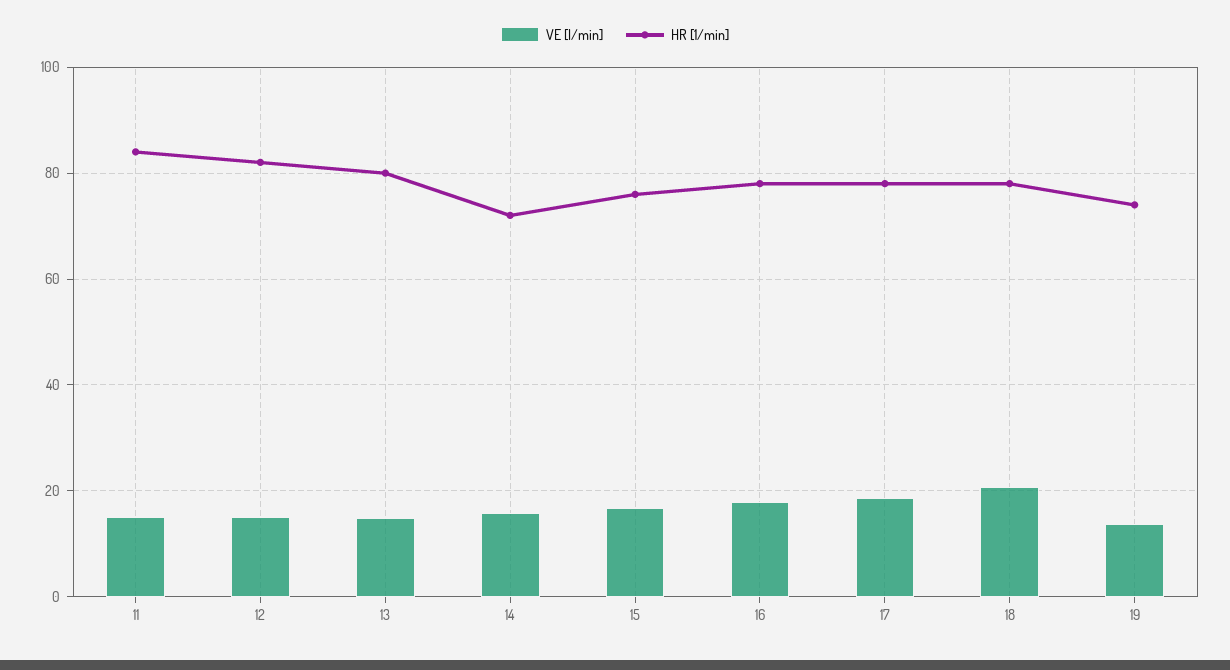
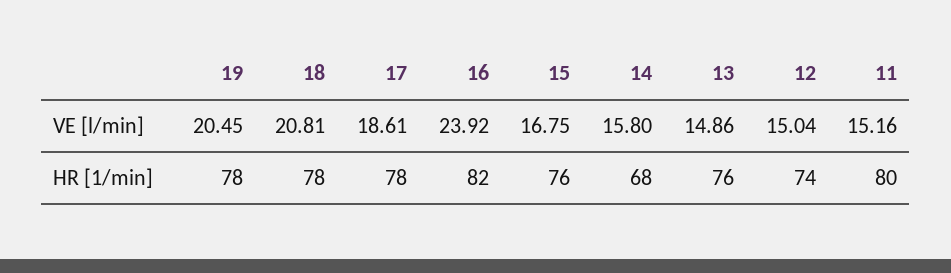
HR [1/min], 11: 84 -> 80
HR [1/min], 12: 82 -> 74
HR [1/min], 13: 80 -> 76
HR [1/min], 14: 72 -> 68
VE [l/min], 16: 18 -> 23.92
HR [1/min], 16: 78 -> 82
VE [l/min], 19: 14 -> 20.45
HR [1/min], 19: 74 -> 78

